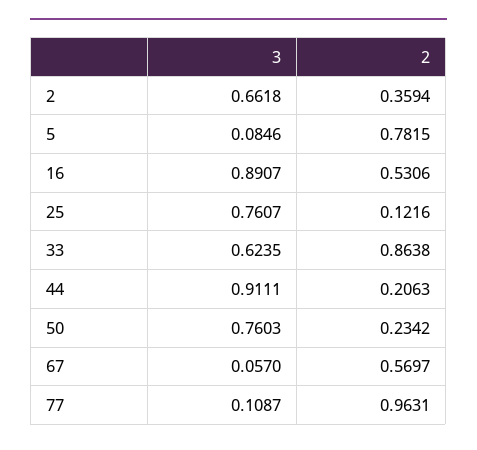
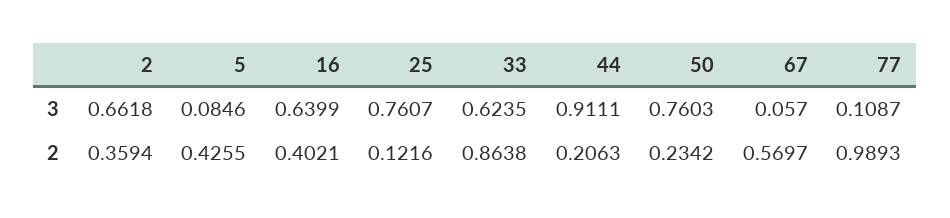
2, 5: 0.7815 -> 0.4255
3, 16: 0.8907 -> 0.6399
2, 16: 0.5306 -> 0.4021
2, 77: 0.9631 -> 0.9893

